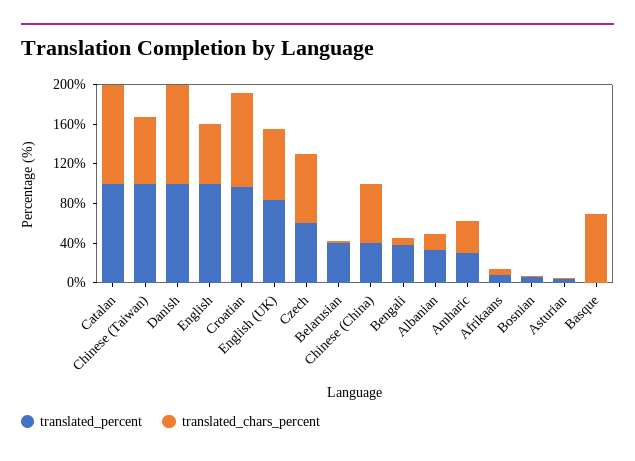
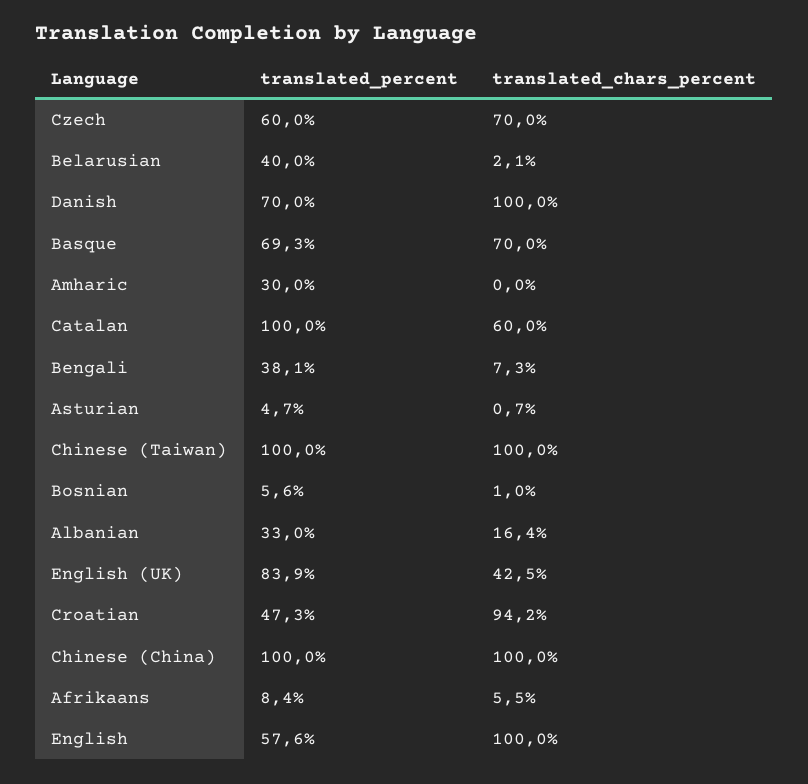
translated_chars_percent, Catalan: 100 -> 60
translated_chars_percent, Chinese (Taiwan): 70 -> 100
translated_percent, Danish: 100 -> 70
translated_percent, English: 100 -> 57.6
translated_chars_percent, English: 60 -> 100
translated_percent, Croatian: 100 -> 47.3
translated_chars_percent, English (UK): 70 -> 42.5
translated_percent, Chinese (China): 40 -> 100
translated_chars_percent, Chinese (China): 60 -> 100
translated_chars_percent, Amharic: 30 -> 0
translated_percent, Basque: 0 -> 69.3

